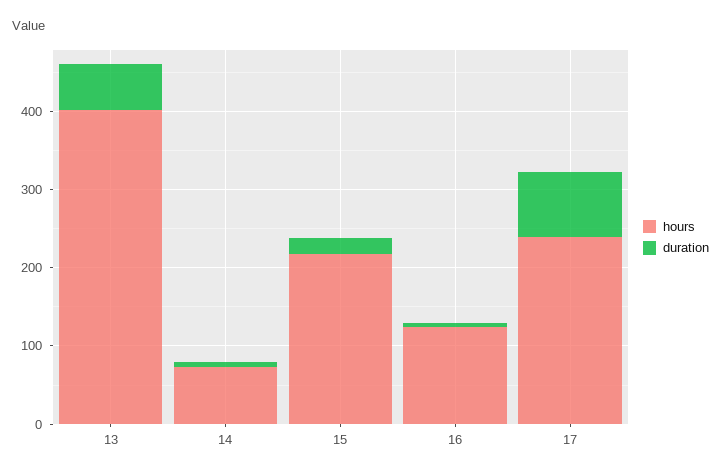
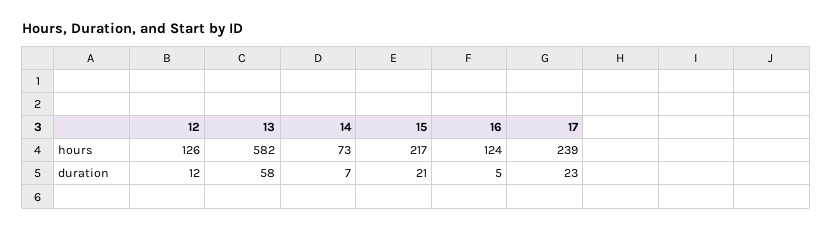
hours, 13: 400 -> 582
duration, 17: 80 -> 23
hours, 12: none -> 126
duration, 12: none -> 12

